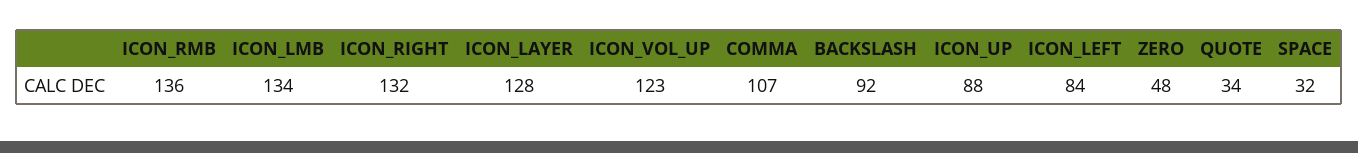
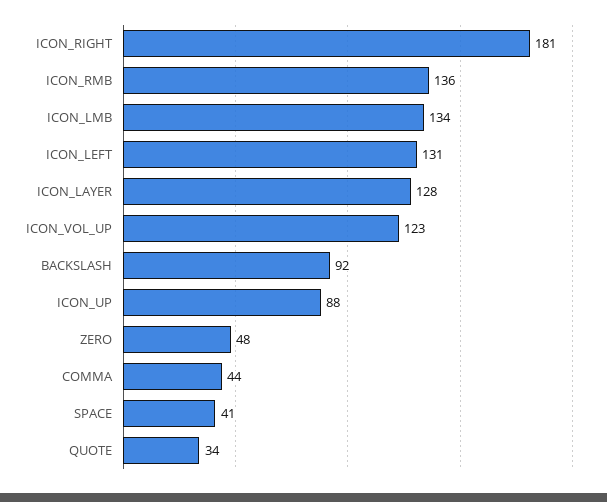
ICON_RIGHT: 132 -> 181
COMMA: 107 -> 44
ICON_LEFT: 84 -> 131
SPACE: 32 -> 41

